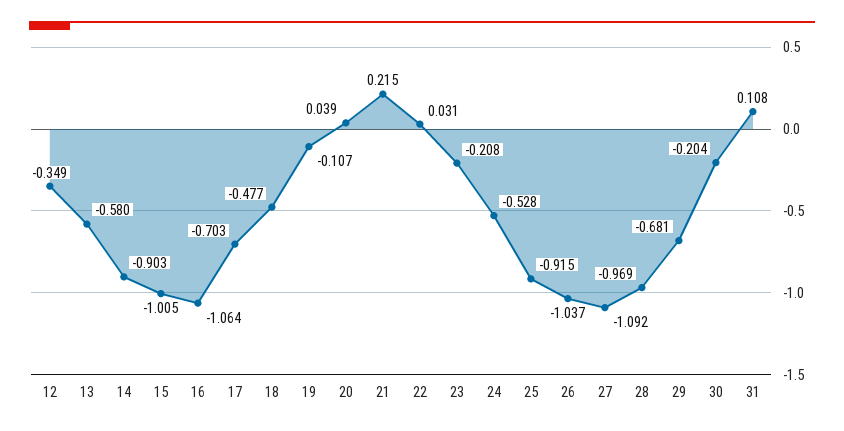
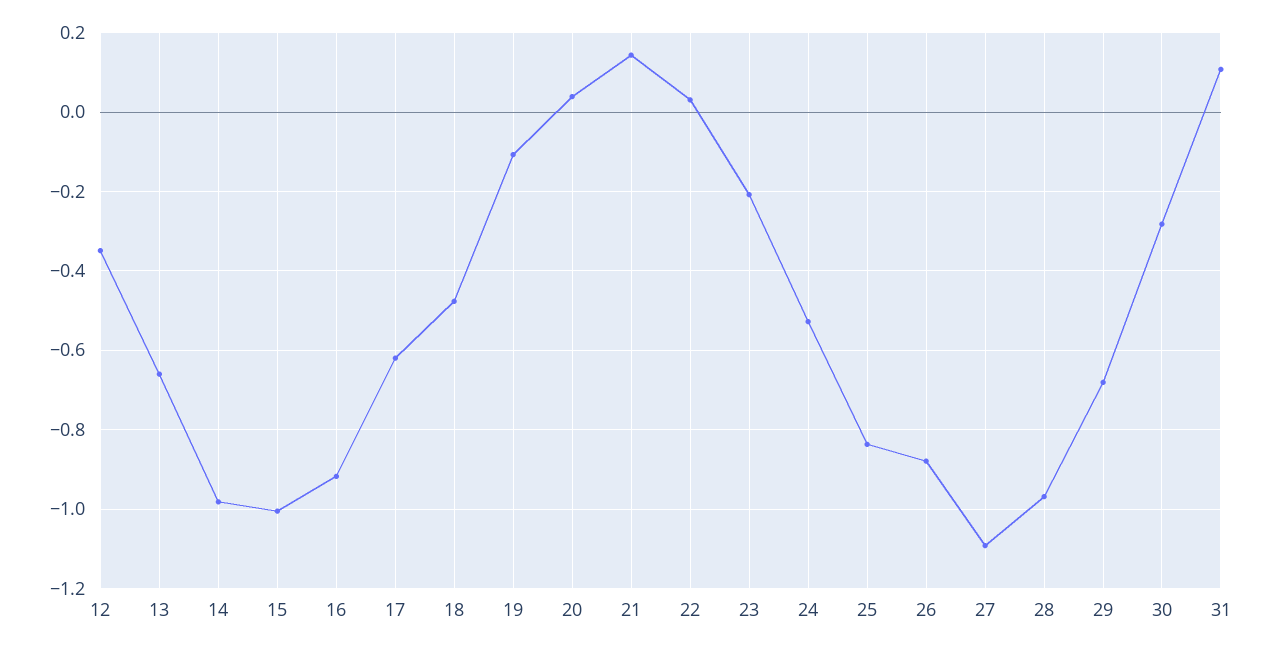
13: -0.58 -> -0.66
14: -0.903 -> -0.98
16: -1.064 -> -0.92
17: -0.703 -> -0.62
21: 0.215 -> 0.14
25: -0.915 -> -0.84
26: -1.037 -> -0.88
30: -0.204 -> -0.28

